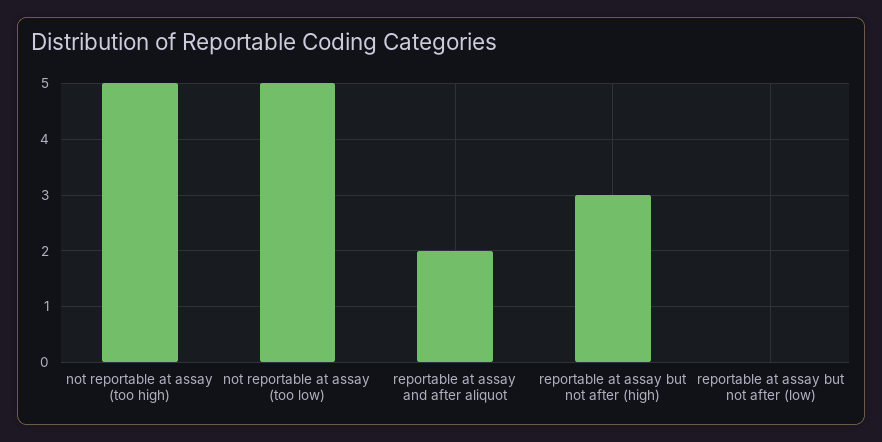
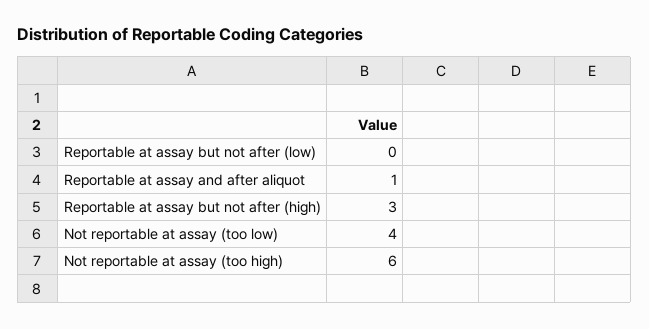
not reportable at assay (too high): 5 -> 6
not reportable at assay (too low): 5 -> 4
reportable at assay and after aliquot: 2 -> 1

